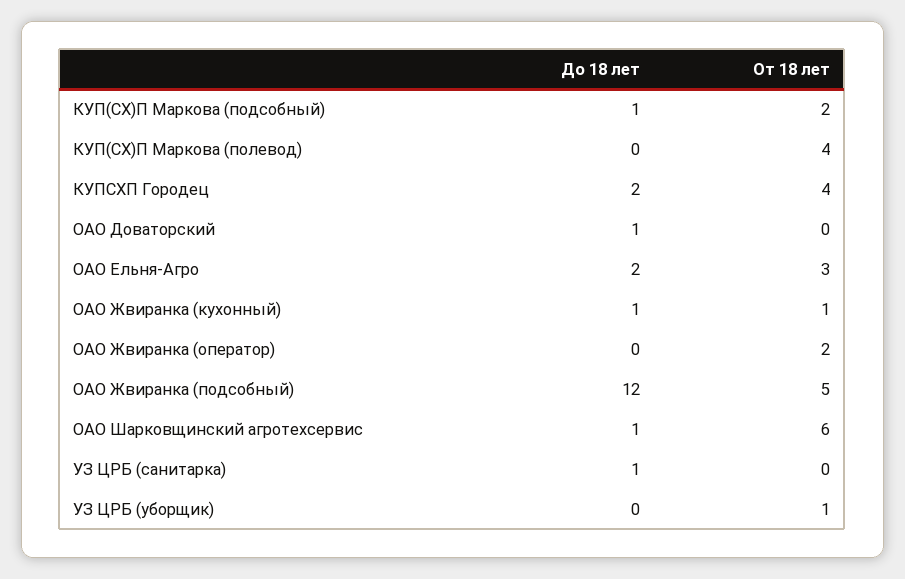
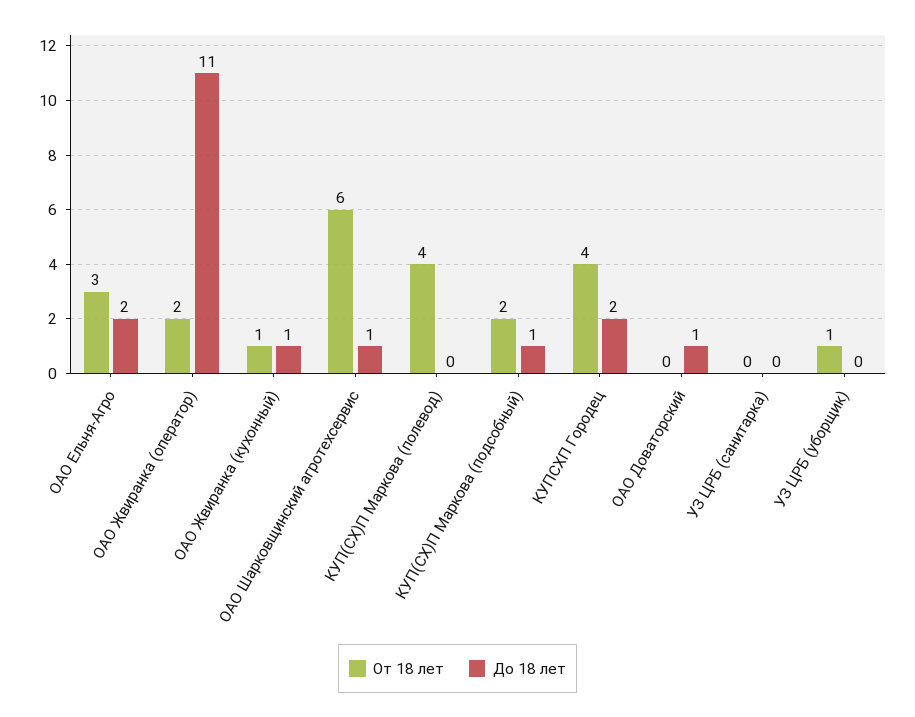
До 18 лет, ОАО Жвиранка (оператор): 0 -> 11
До 18 лет, ОАО Жвиранка (подсобный): 12 -> none
От 18 лет, ОАО Жвиранка (подсобный): 5 -> none
До 18 лет, УЗ ЦРБ (санитарка): 1 -> 0

